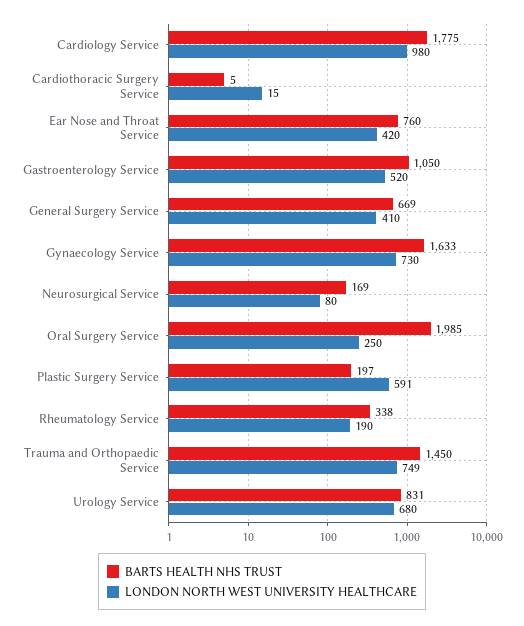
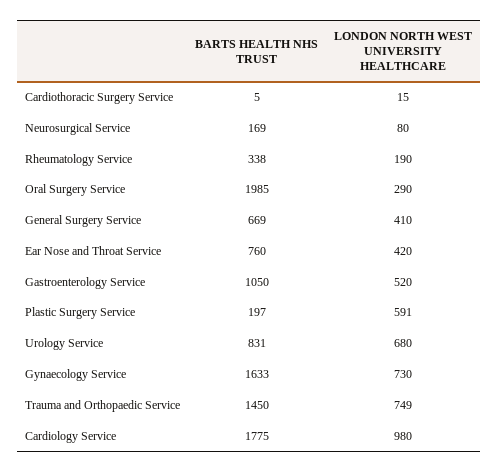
LONDON NORTH WEST UNIVERSITY HEALTHCARE, Oral Surgery Service: 250 -> 290

